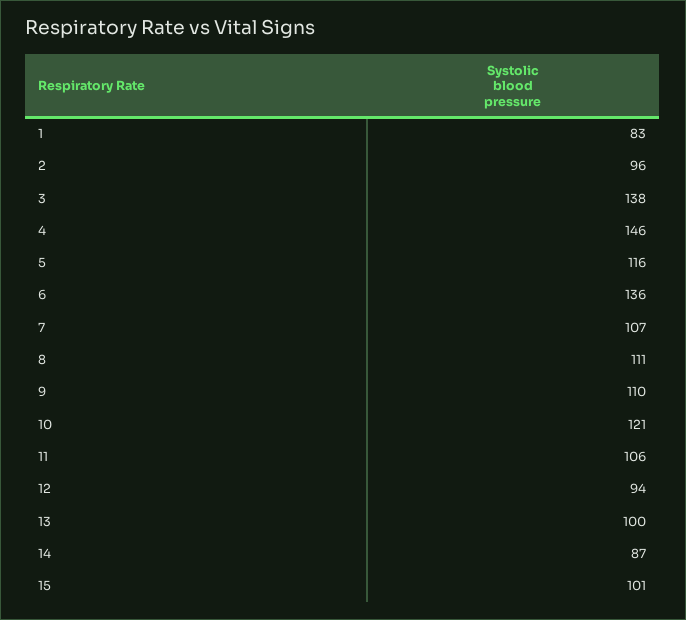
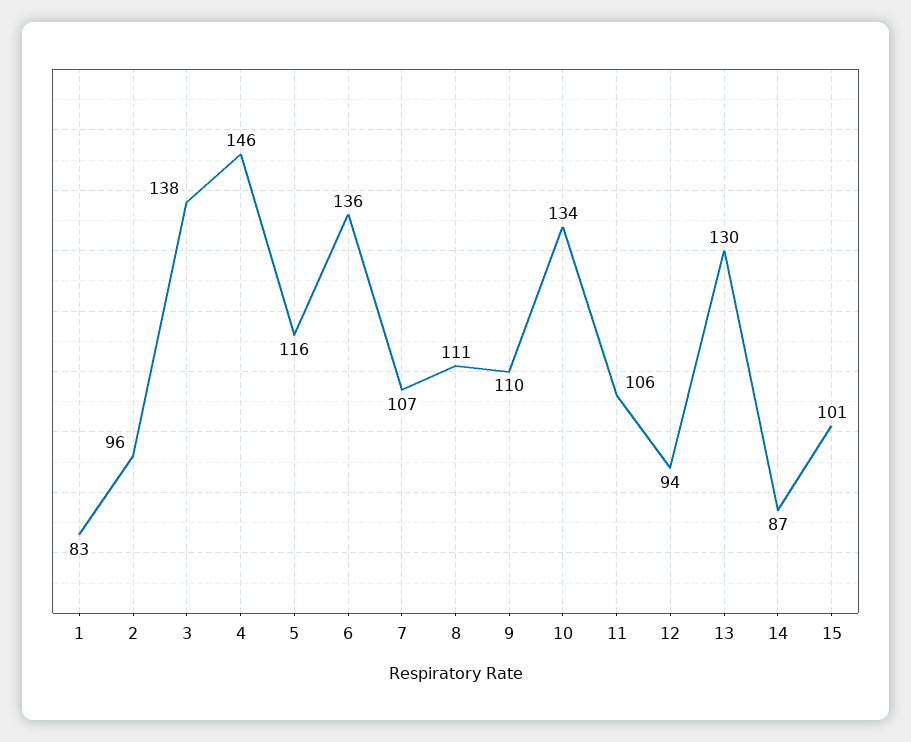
10: 121 -> 134
13: 100 -> 130

